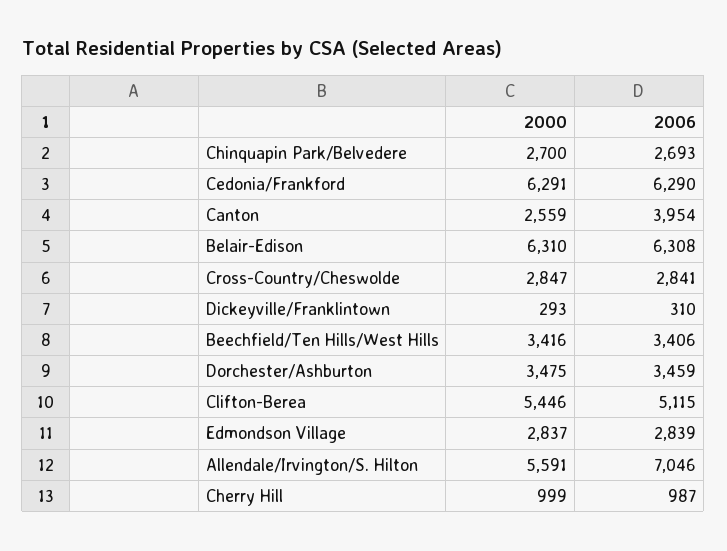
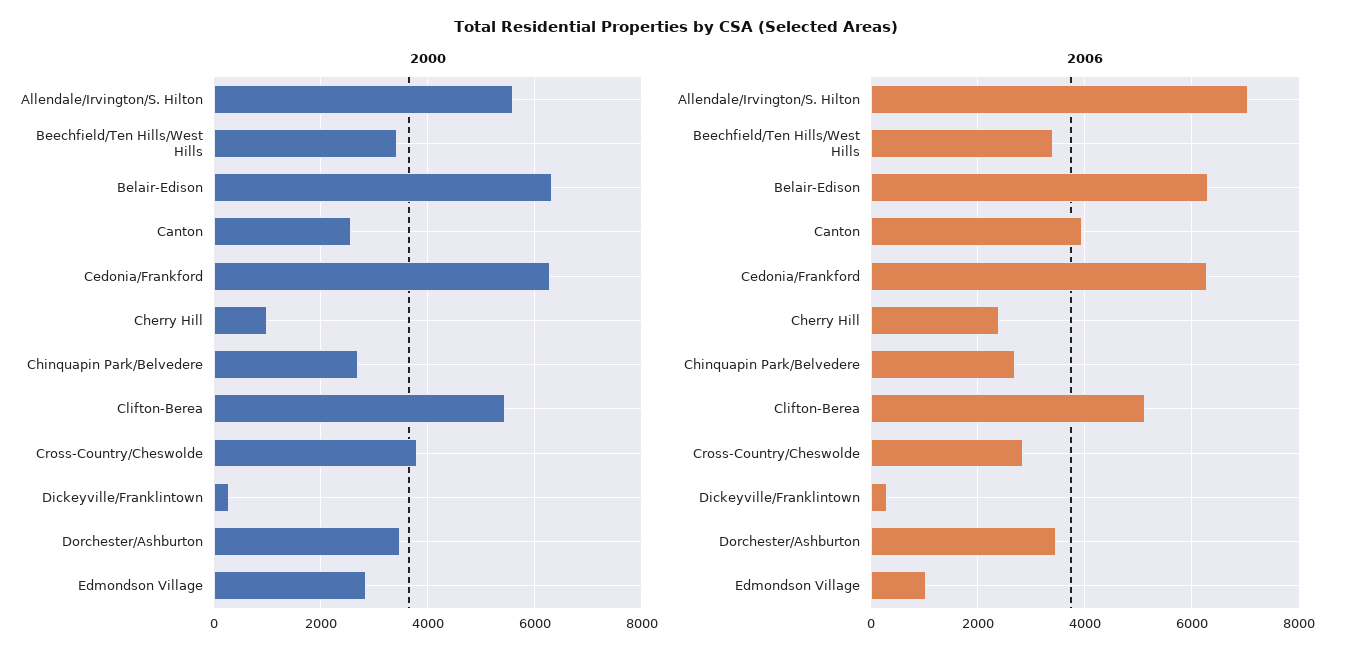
2000, Cross-Country/Cheswolde: 2847 -> 3800
2006, Edmondson Village: 2839 -> 1000
2006, Cherry Hill: 987 -> 2400

